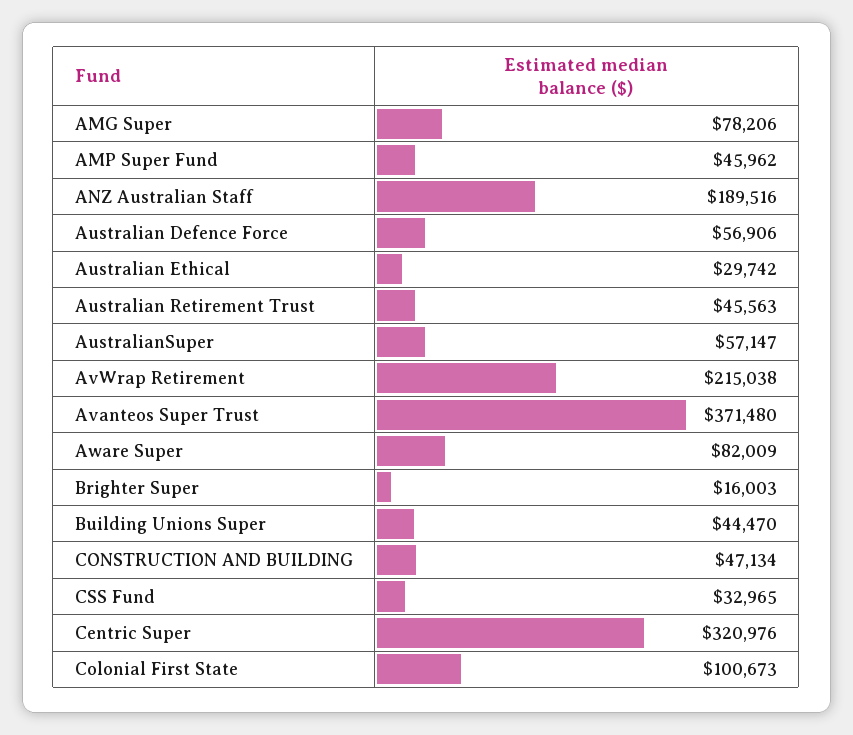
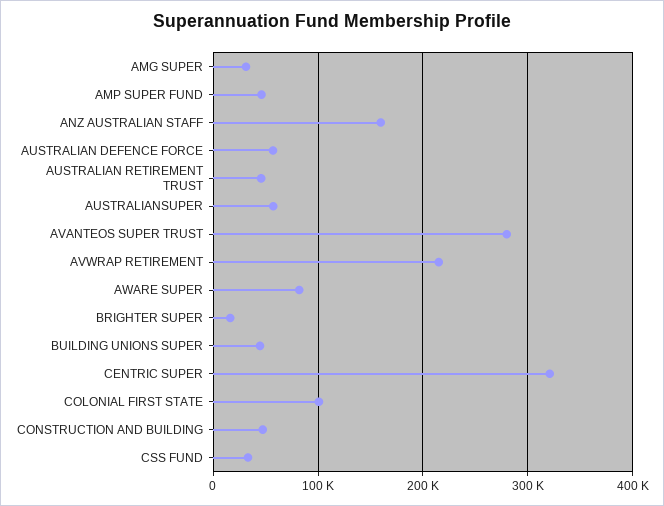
AMG Super: 78206 -> 30000
ANZ Australian Staff: 189516 -> 160000
Australian Ethical: 29742 -> none
Avanteos Super Trust: 371480 -> 280000

